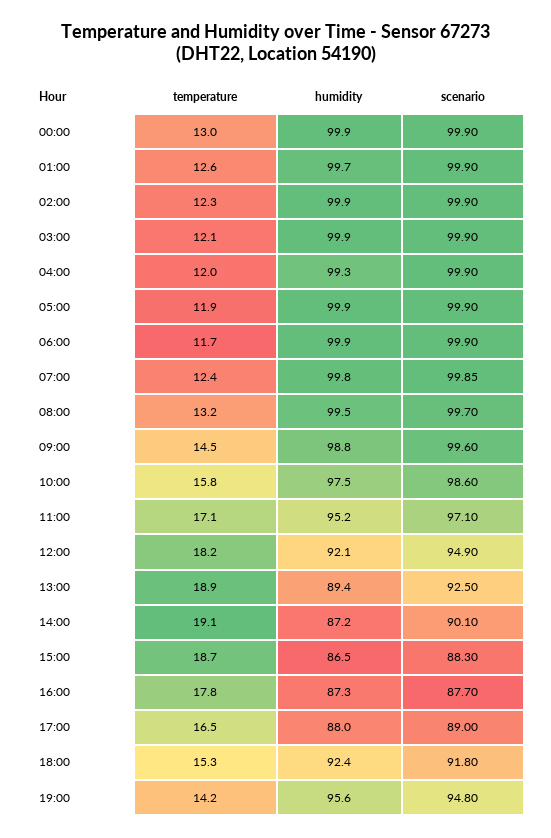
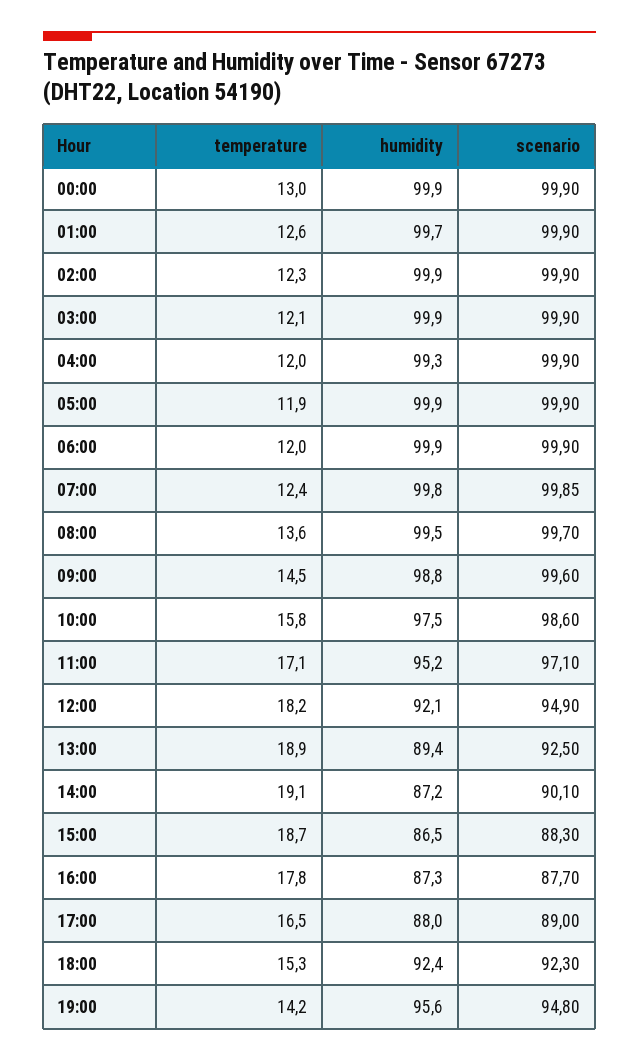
temperature, 06:00: 11.7 -> 12
temperature, 08:00: 13.2 -> 13.6
scenario, 18:00: 91.8 -> 92.3

